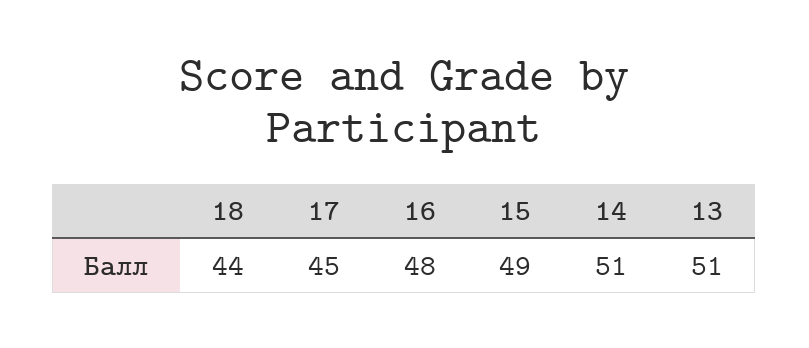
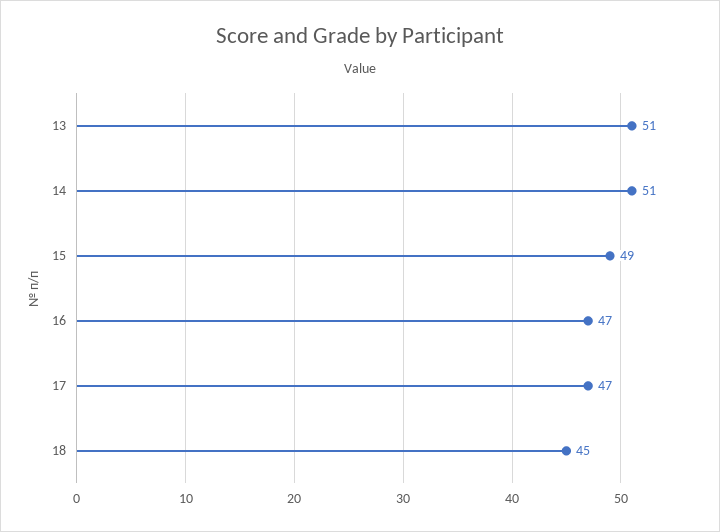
18: 44 -> 45
17: 45 -> 47
16: 48 -> 47

